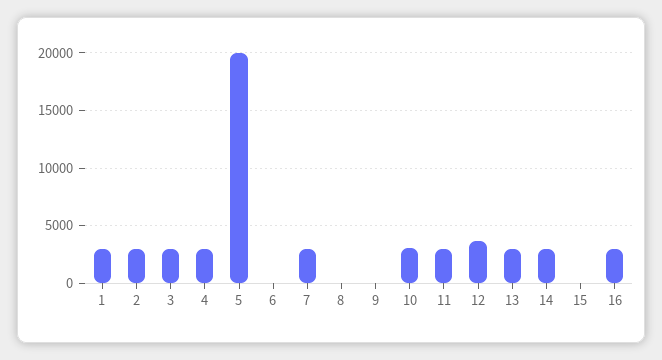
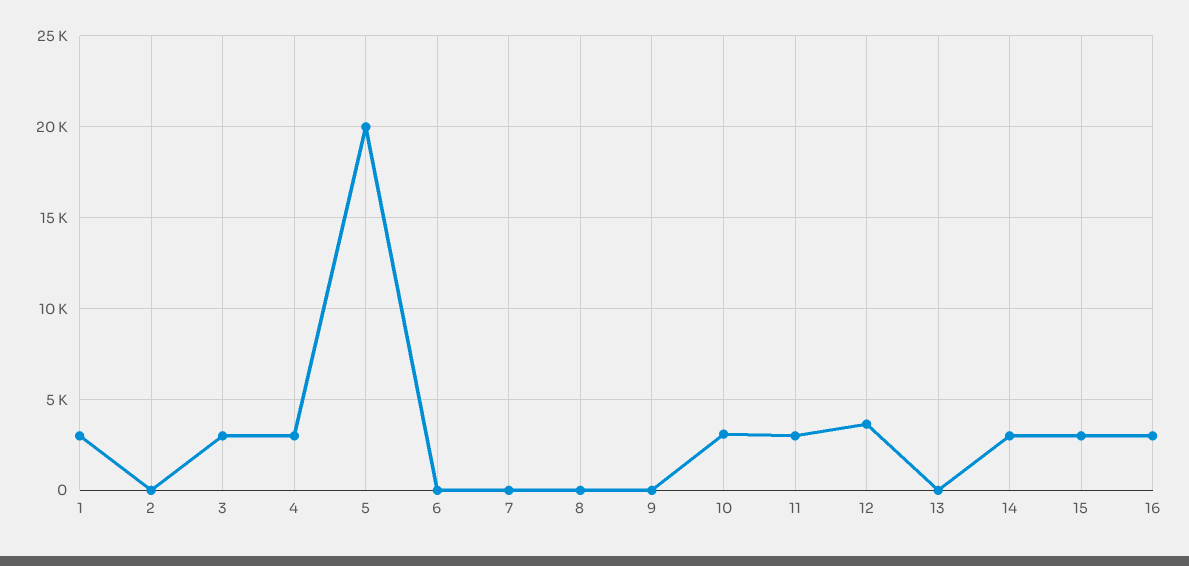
2: 3000 -> 0
7: 3000 -> 0
13: 3000 -> 0
15: 0 -> 3000

